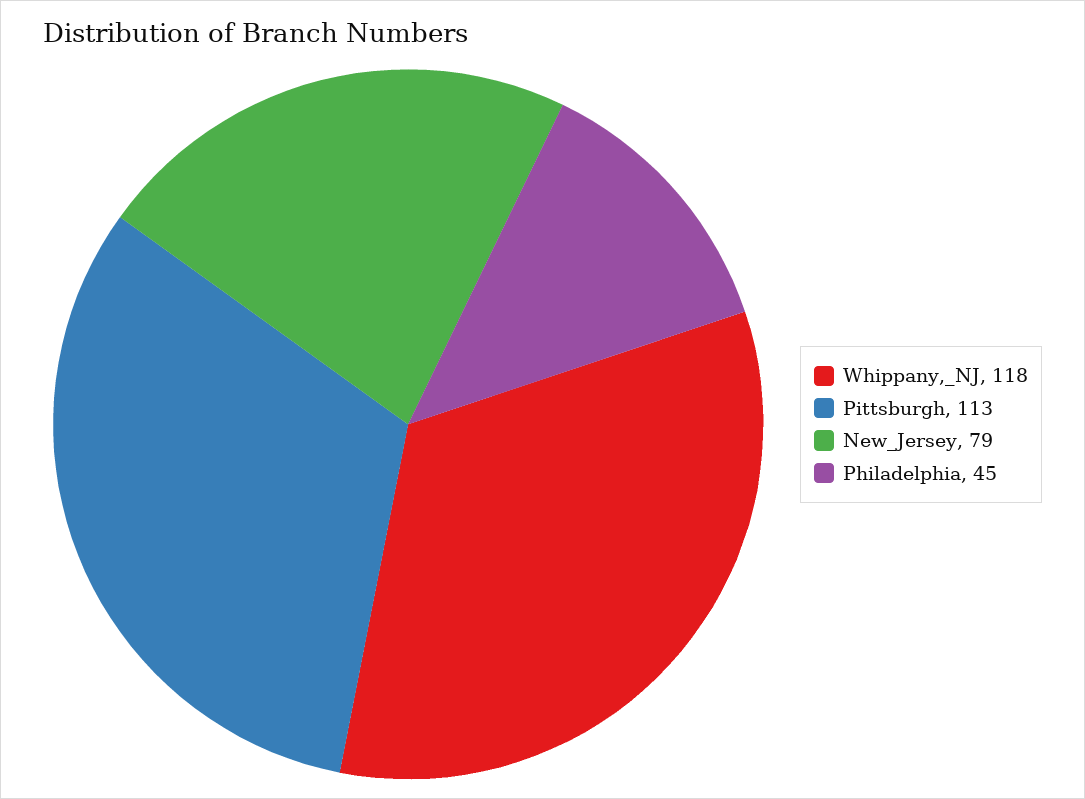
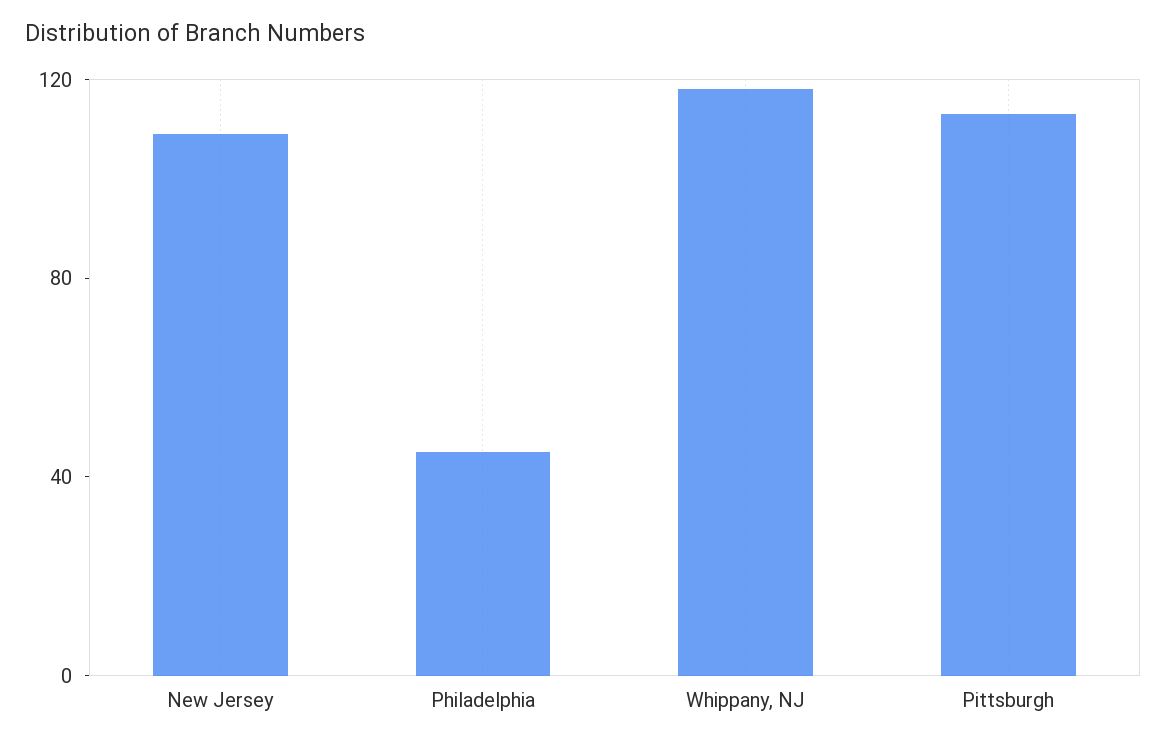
New_Jersey: 79 -> 110

